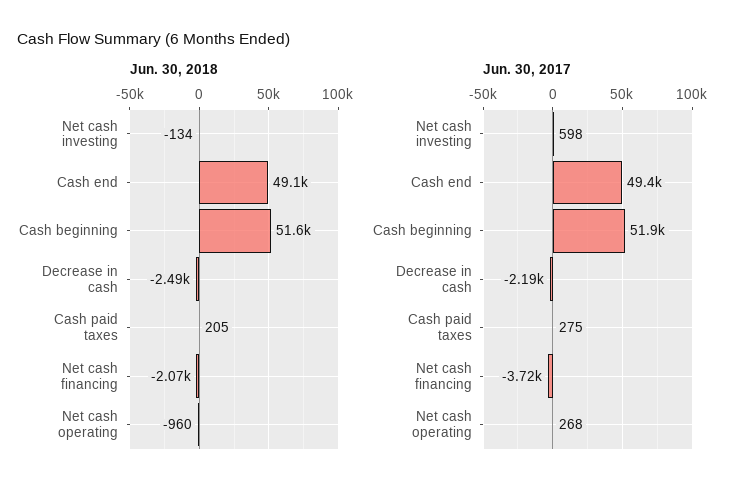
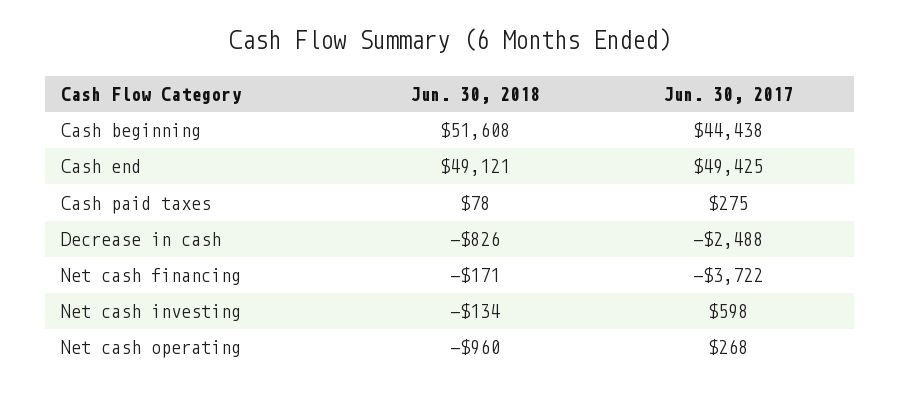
Jun. 30, 2018, Decrease in cash: -2490 -> -826
Jun. 30, 2018, Cash paid taxes: 205 -> 78
Jun. 30, 2018, Net cash financing: -2070 -> -171
Jun. 30, 2017, Cash beginning: 51900 -> 44438
Jun. 30, 2017, Decrease in cash: -2190 -> -2488

